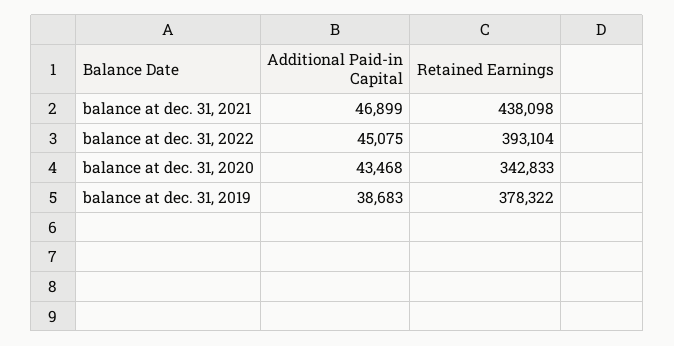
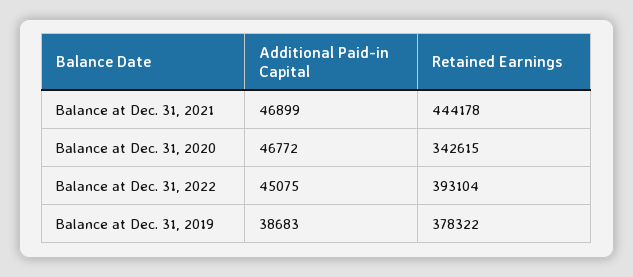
Retained Earnings, balance at dec. 31, 2021: 438098 -> 444178
Additional Paid-in Capital, balance at dec. 31, 2020: 43468 -> 46772
Retained Earnings, balance at dec. 31, 2020: 342833 -> 342615

